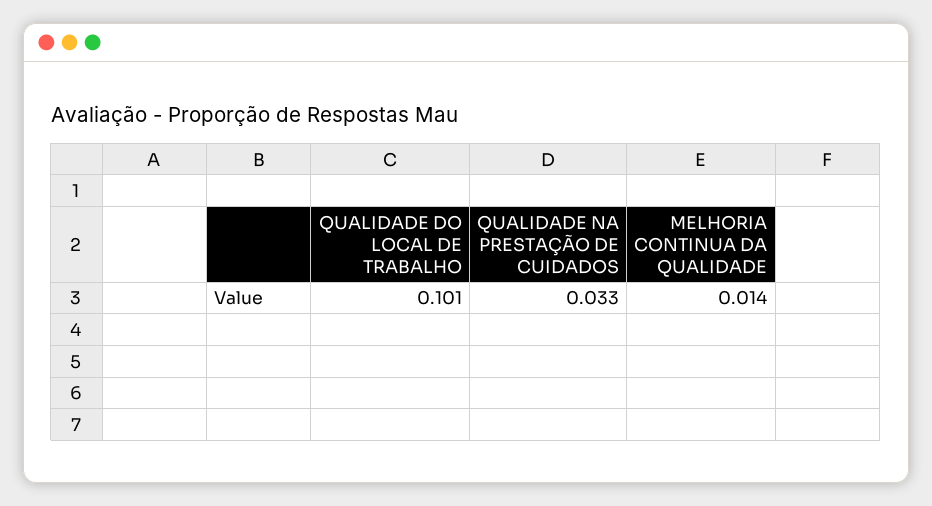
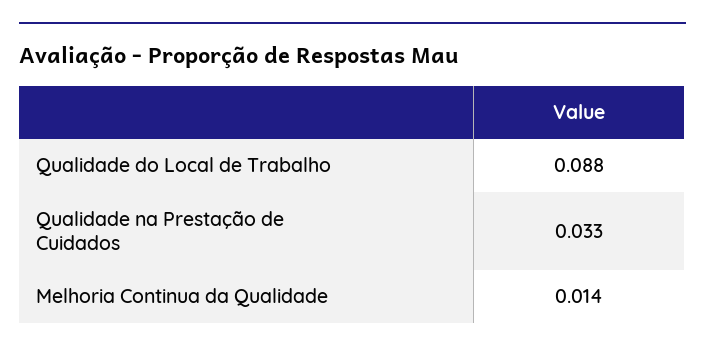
QUALIDADE DO LOCAL DE TRABALHO: 0.101 -> 0.088

